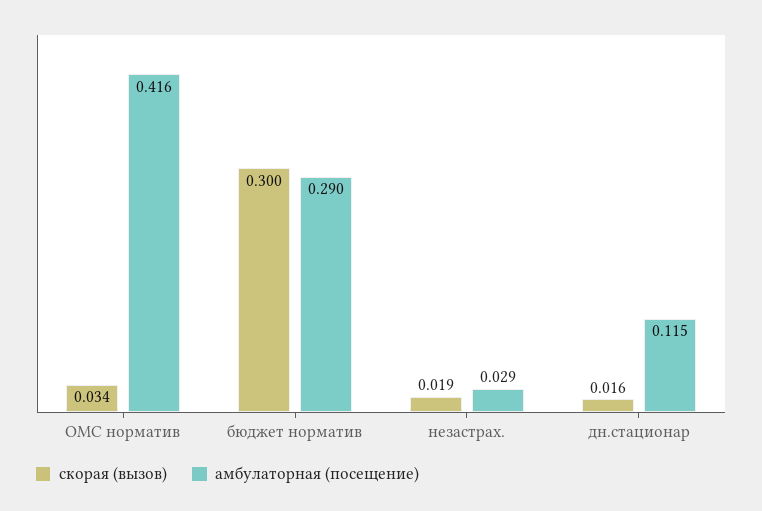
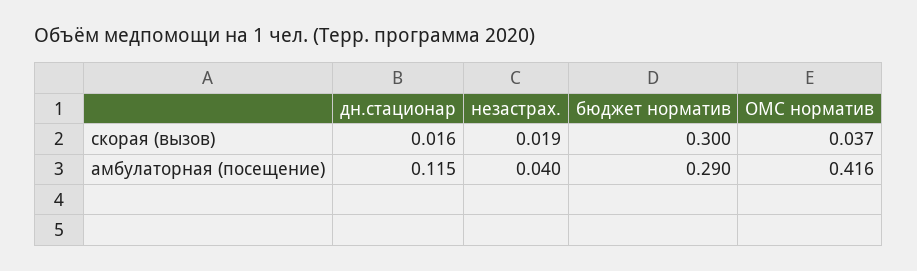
скорая (вызов), ОМС норматив: 0.034 -> 0.037
амбулаторная (посещение), незастрах.: 0.029 -> 0.04

